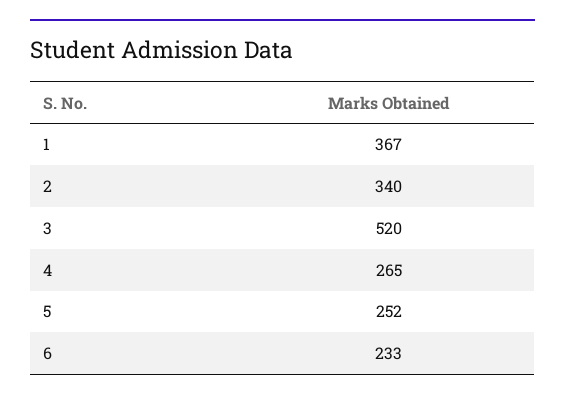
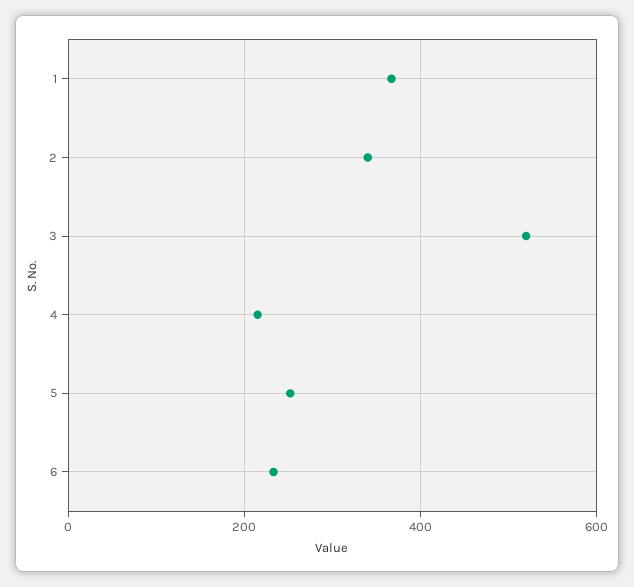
4: 265 -> 220

